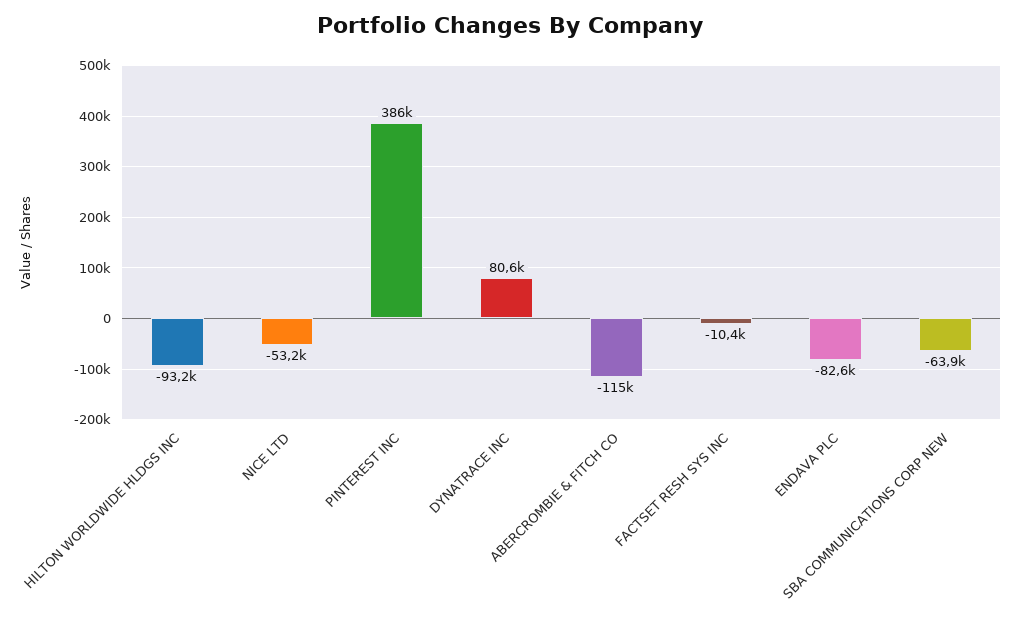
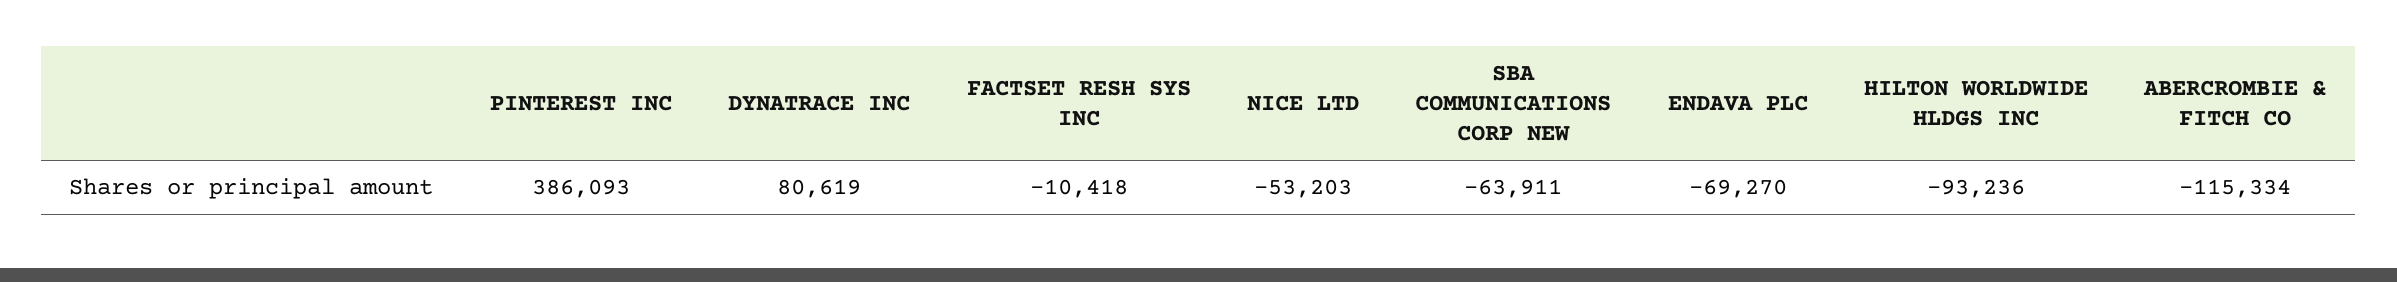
ENDAVA PLC: -82600 -> -69270

